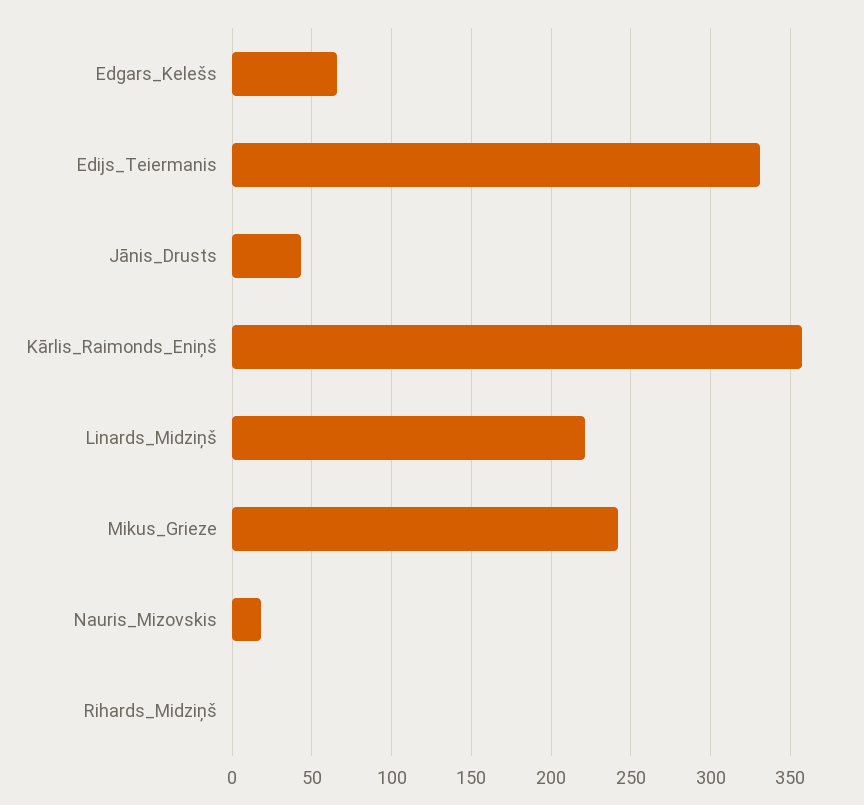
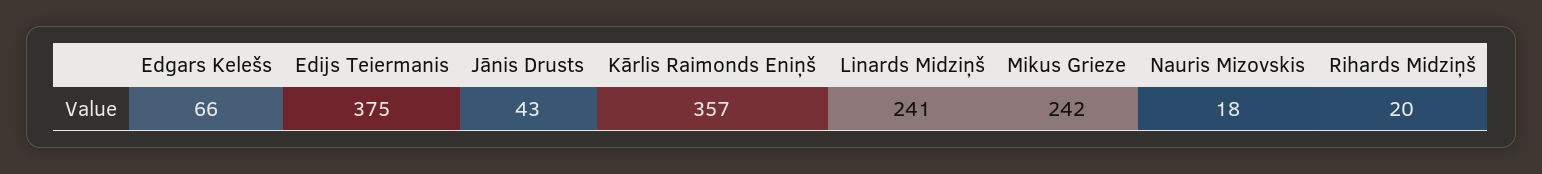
Edijs_Teiermanis: 330 -> 375
Linards_Midziņš: 220 -> 241
Rihards_Midziņš: 0 -> 20

